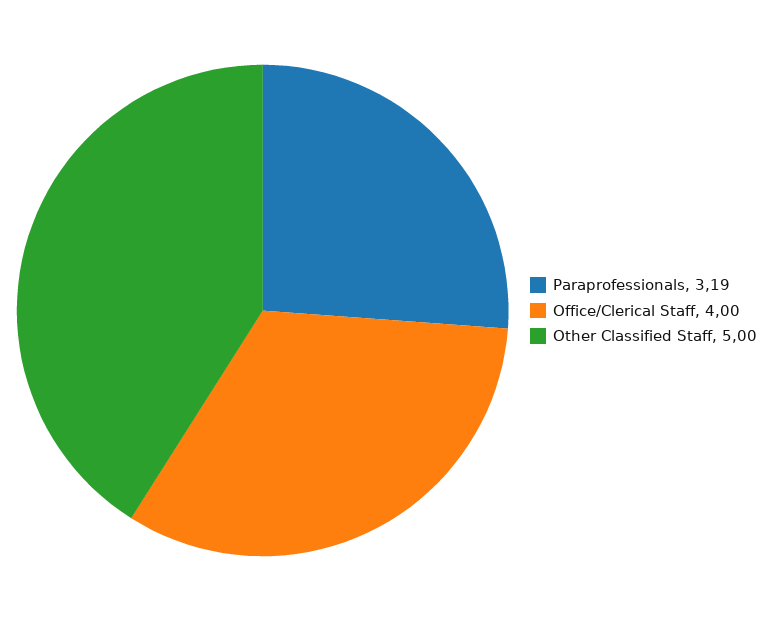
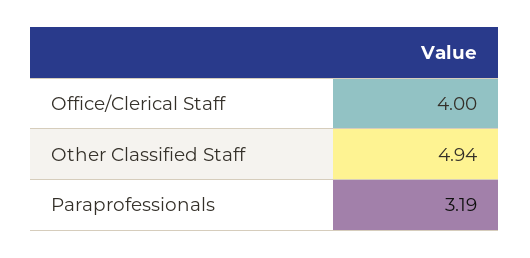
Other Classified Staff: 5 -> 4.94

